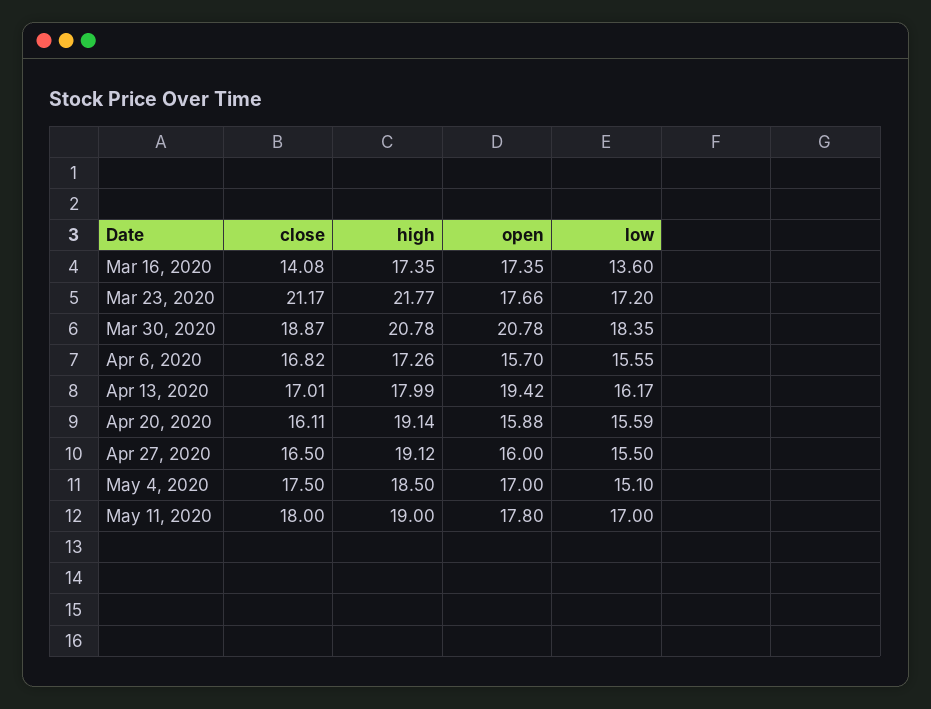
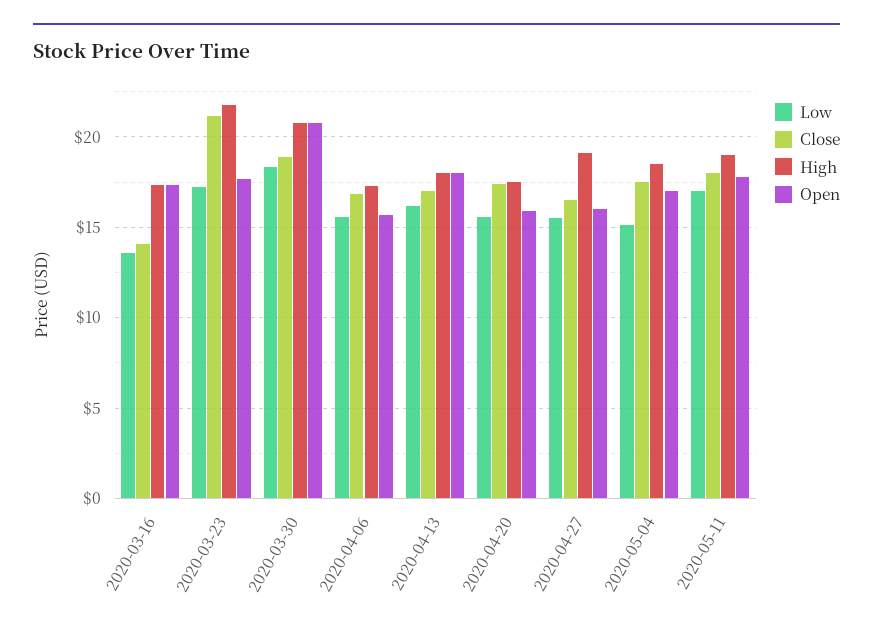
open, Apr 13, 2020: 19.42 -> 18
close, Apr 20, 2020: 16.11 -> 17.5
high, Apr 20, 2020: 19.14 -> 17.5

